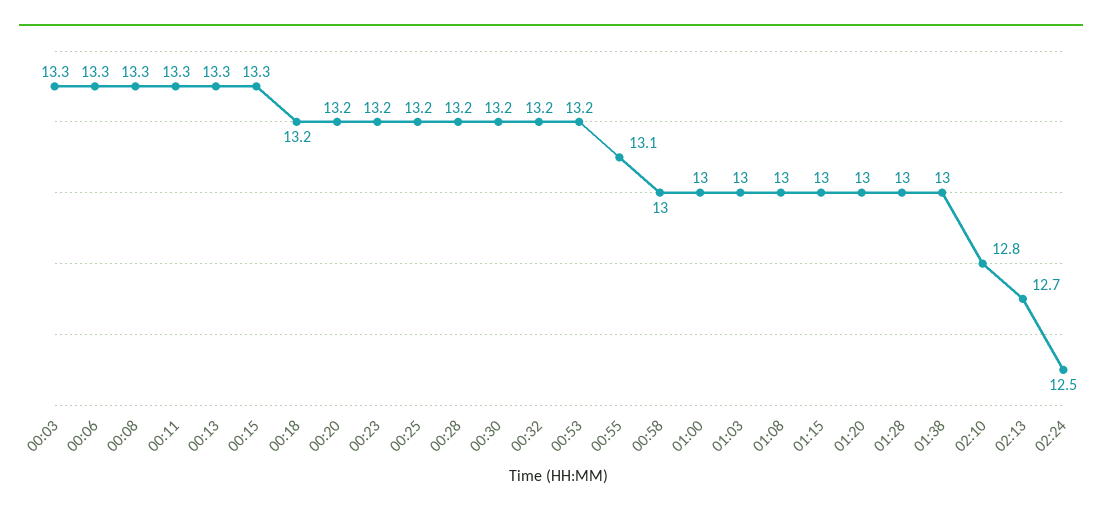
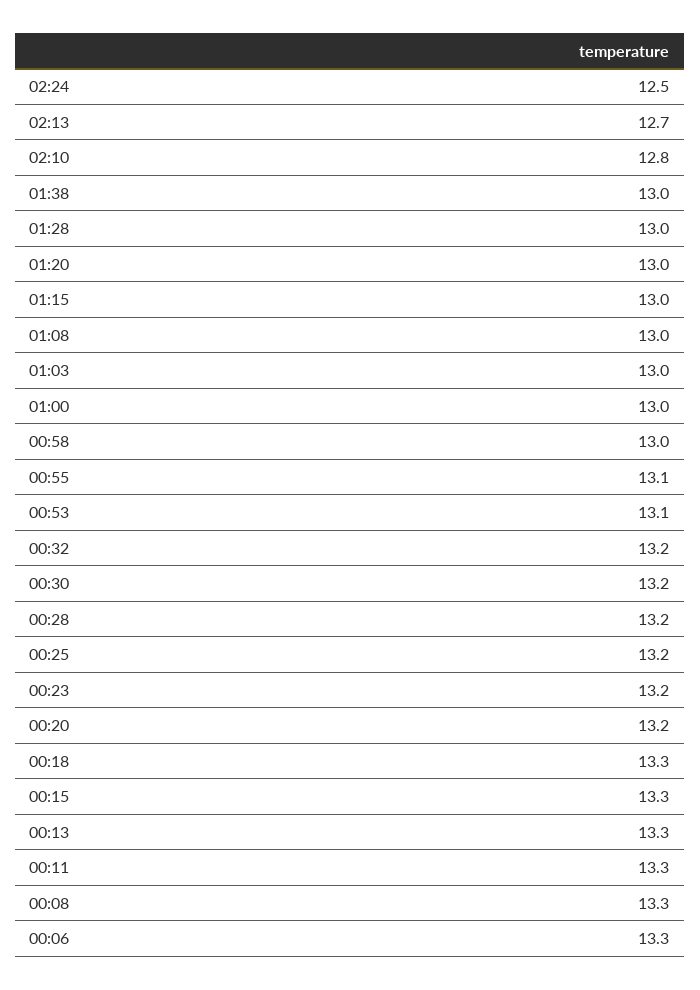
00:03: 13.3 -> none
00:18: 13.2 -> 13.3
00:53: 13.2 -> 13.1

